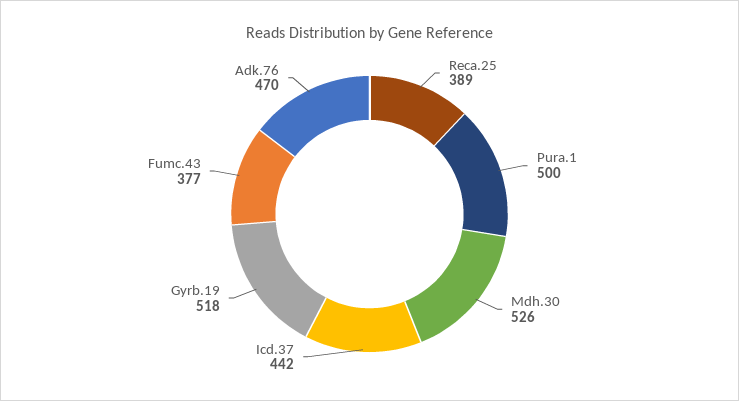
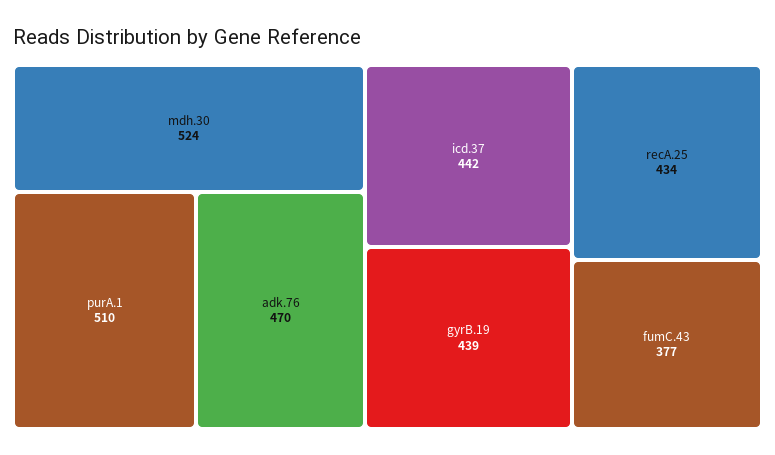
Reca.25: 389 -> 434
Pura.1: 500 -> 510
Mdh.30: 526 -> 524
Gyrb.19: 518 -> 439

